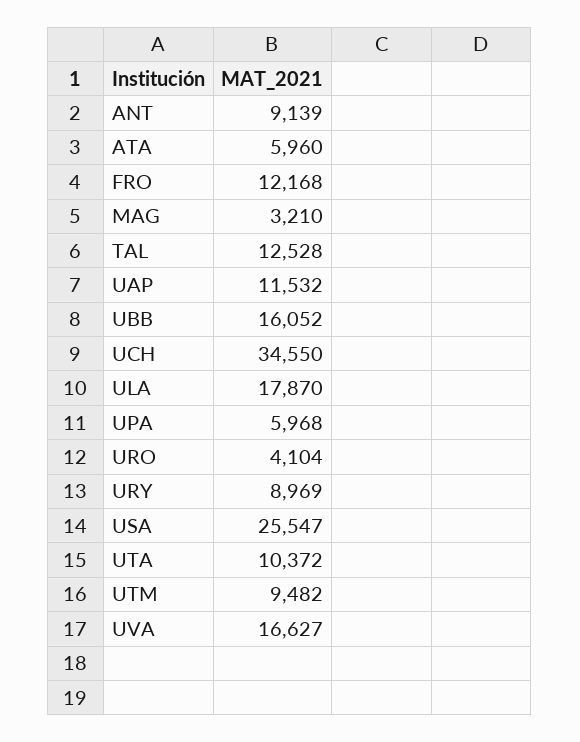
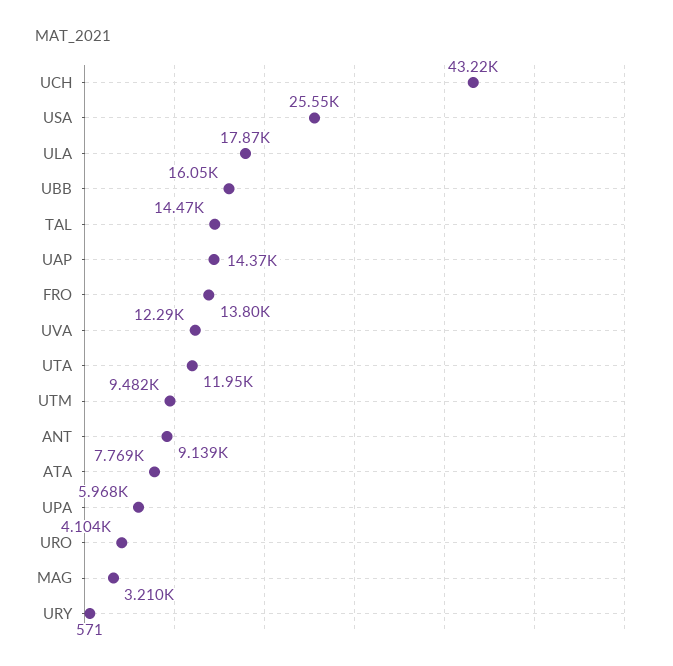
ATA: 5960 -> 7769
FRO: 12168 -> 13800
TAL: 12528 -> 14470
UAP: 11532 -> 14370
UCH: 34550 -> 43220
URY: 8969 -> 571
UTA: 10372 -> 11950
UVA: 16627 -> 12290

